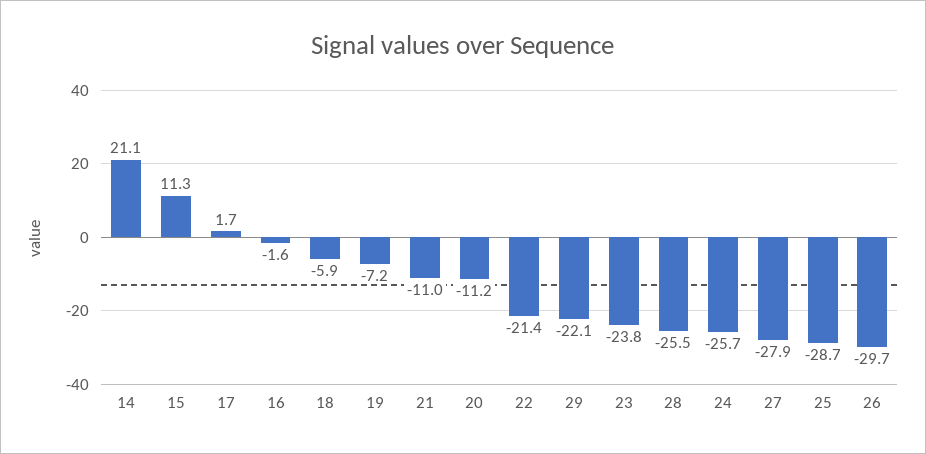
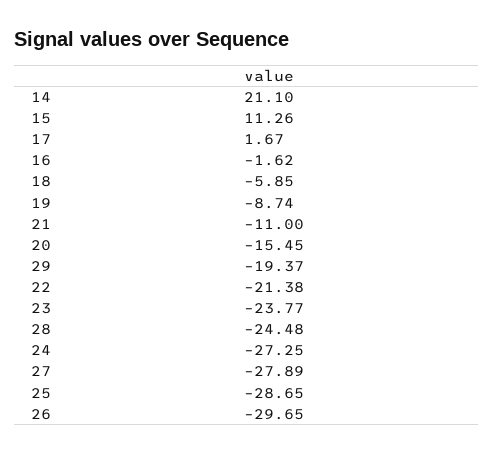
19: -7.2 -> -8.74
20: -11.2 -> -15.45
29: -22.1 -> -19.37
28: -25.5 -> -24.48
24: -25.7 -> -27.25

